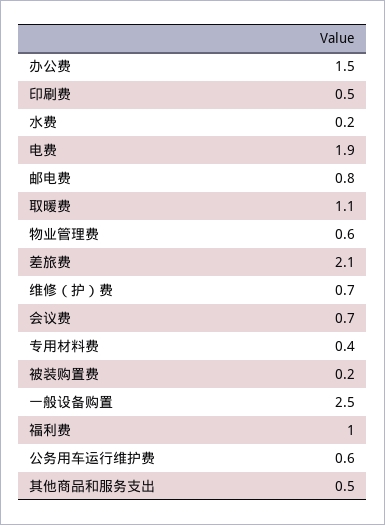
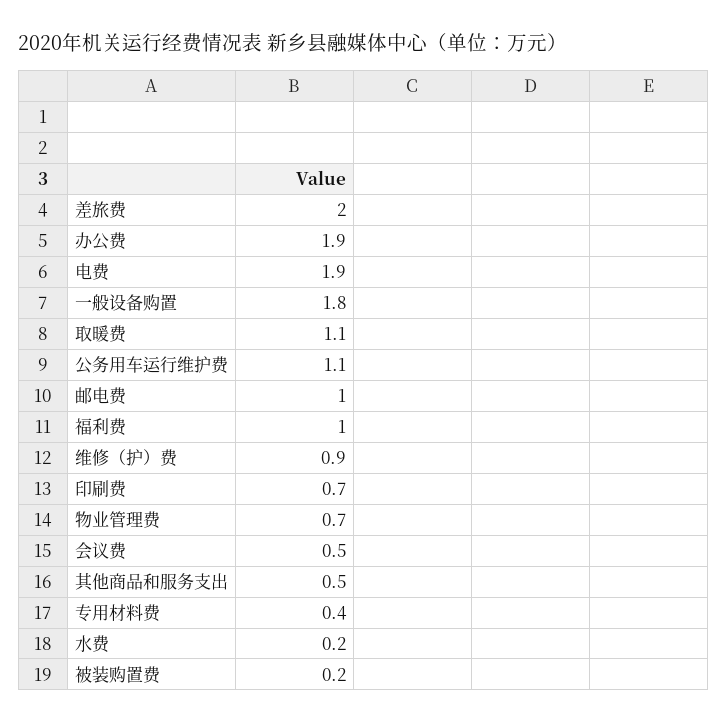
办公费: 1.5 -> 1.9
印刷费: 0.5 -> 0.7
邮电费: 0.8 -> 1
物业管理费: 0.6 -> 0.7
差旅费: 2.1 -> 2
维修（护）费: 0.7 -> 0.9
会议费: 0.7 -> 0.5
一般设备购置: 2.5 -> 1.8
公务用车运行维护费: 0.6 -> 1.1

